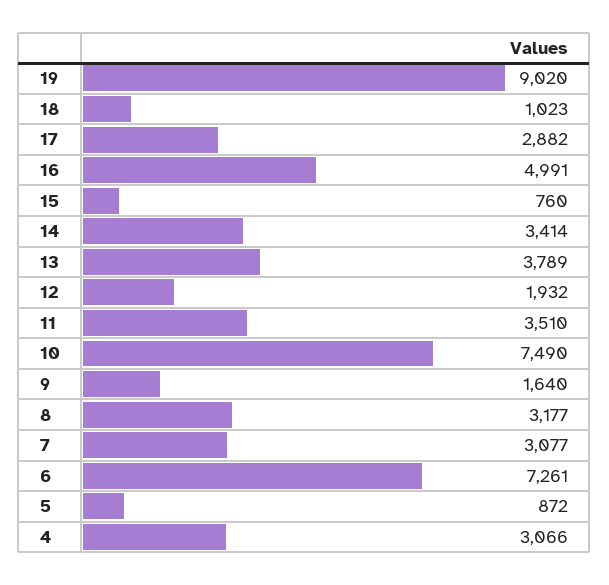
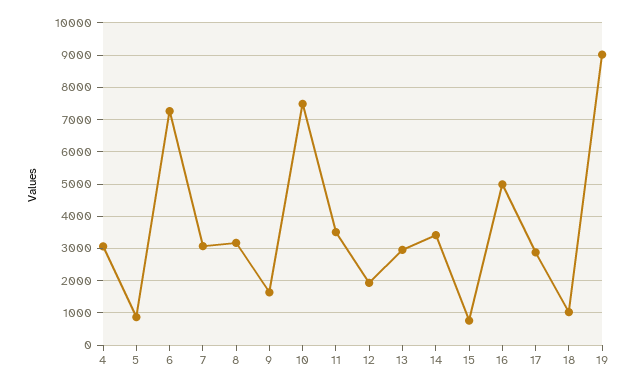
13: 3789 -> 3000

